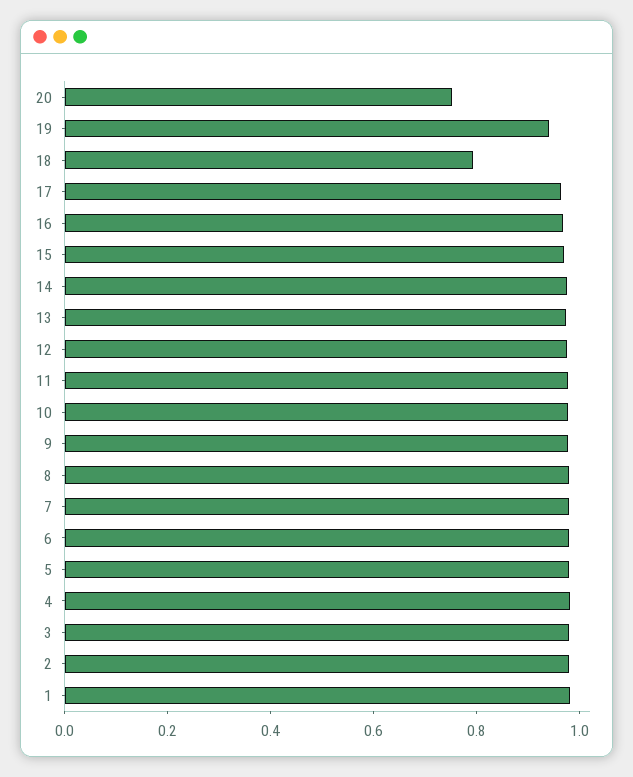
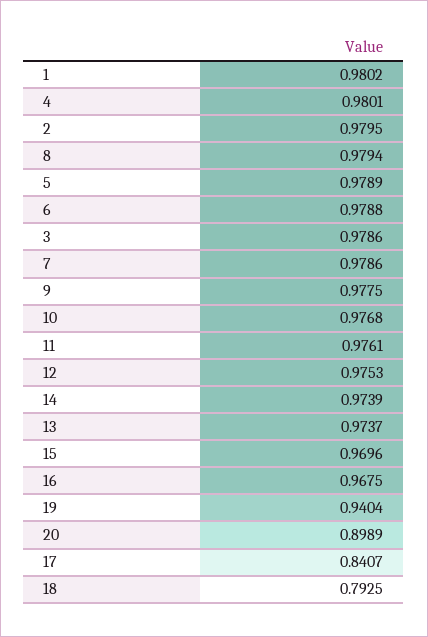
20: 0.75 -> 0.8989
17: 0.95 -> 0.8407

